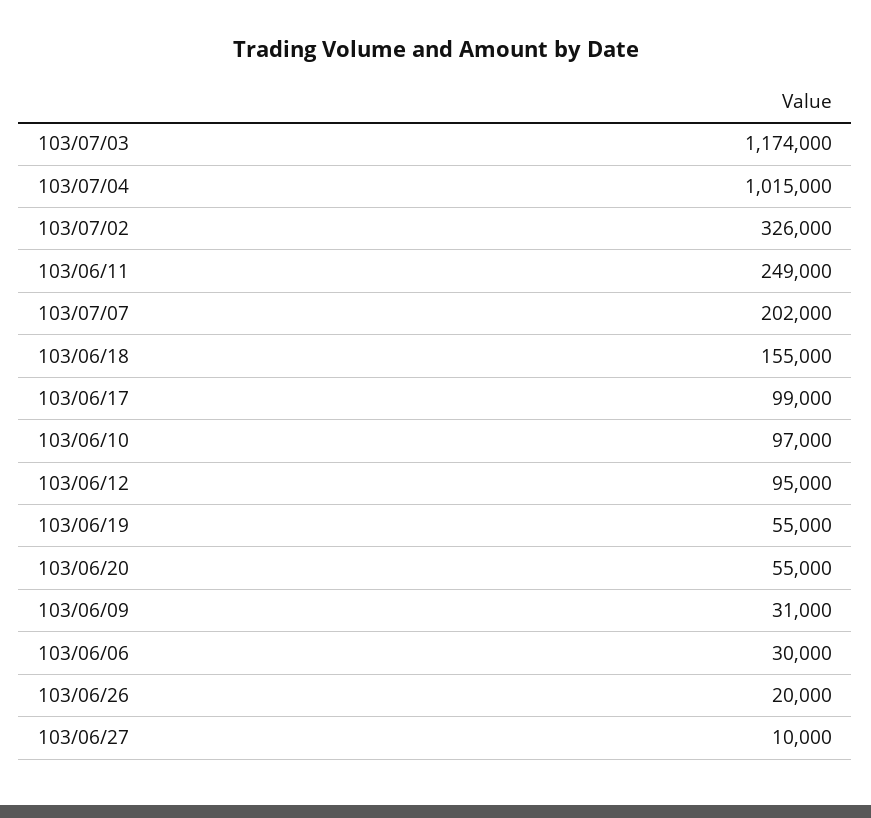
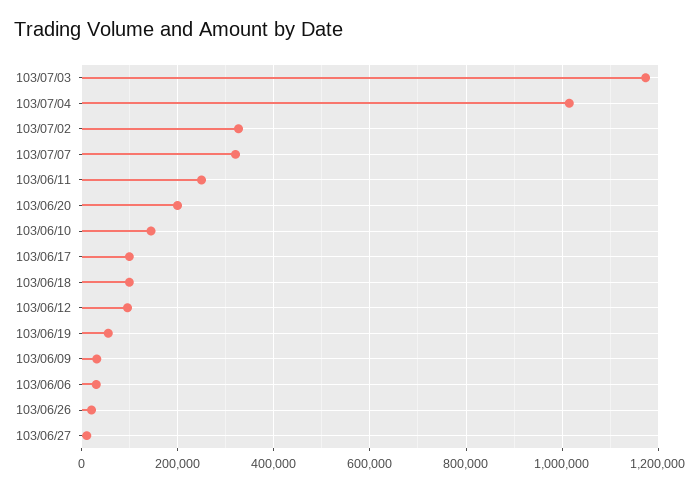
103/07/07: 202000 -> 320000
103/06/18: 155000 -> 100000
103/06/10: 97000 -> 140000
103/06/20: 55000 -> 200000

